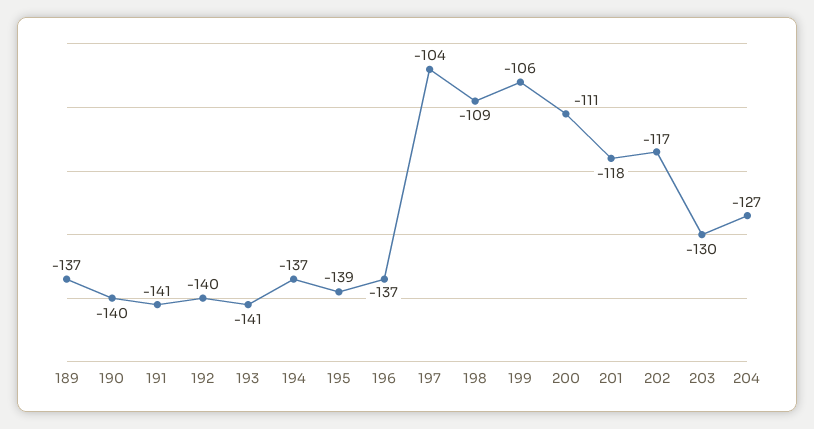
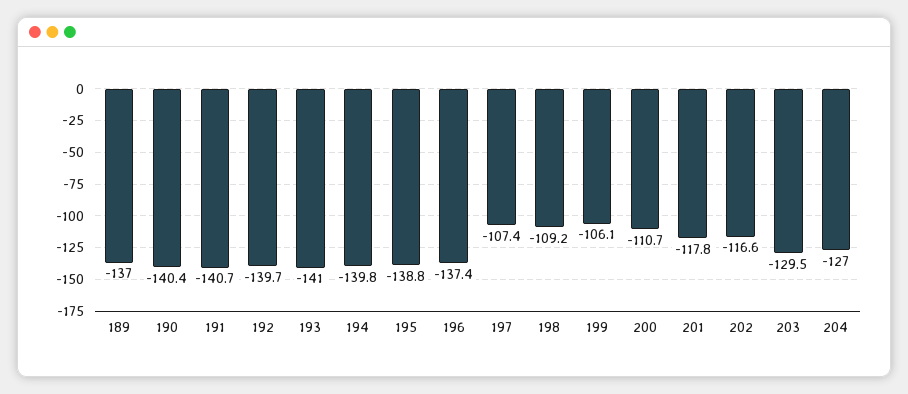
194: -137 -> -139.8
197: -104 -> -107.4

